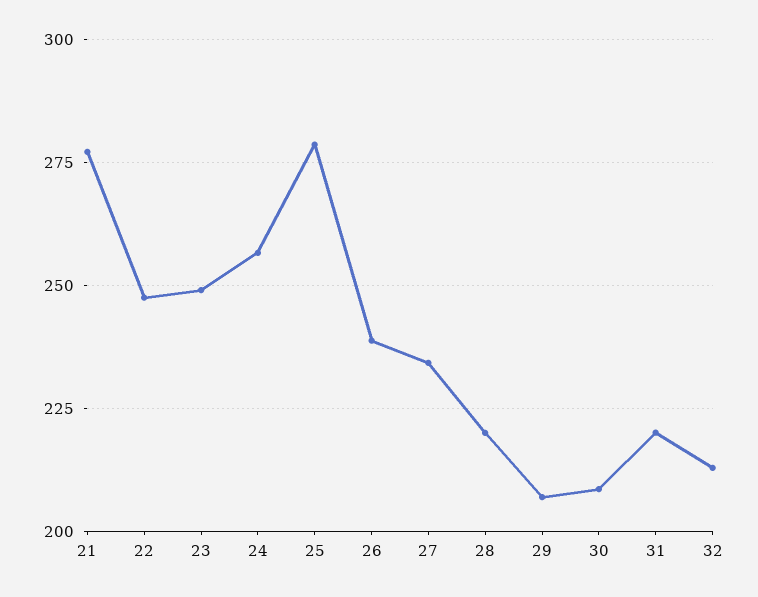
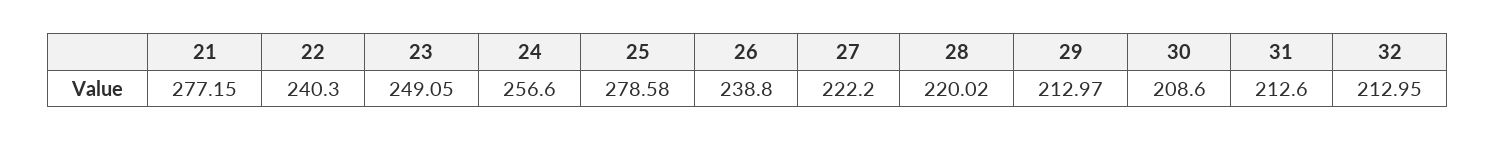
22: 247.5 -> 240.3
27: 235 -> 222.2
29: 207.5 -> 212.97
31: 220 -> 212.6

